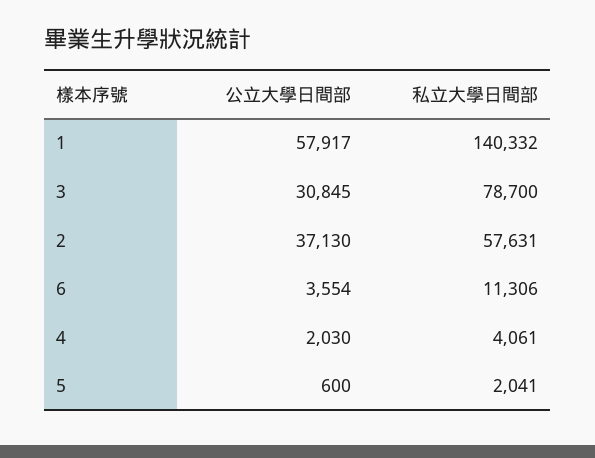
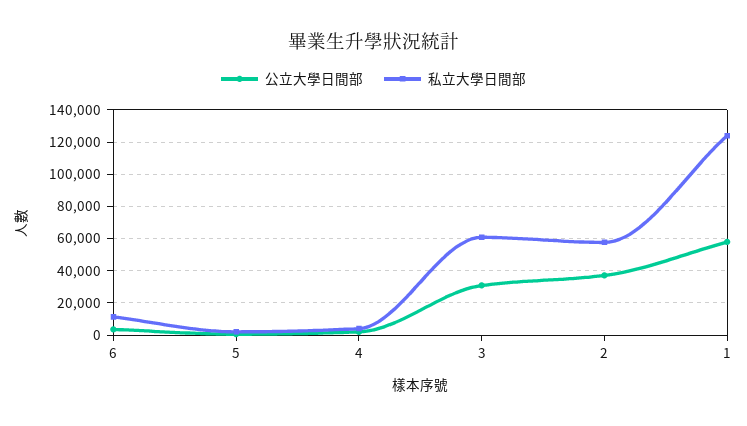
私立大學日間部, 1: 140332 -> 125000
私立大學日間部, 3: 78700 -> 60000

